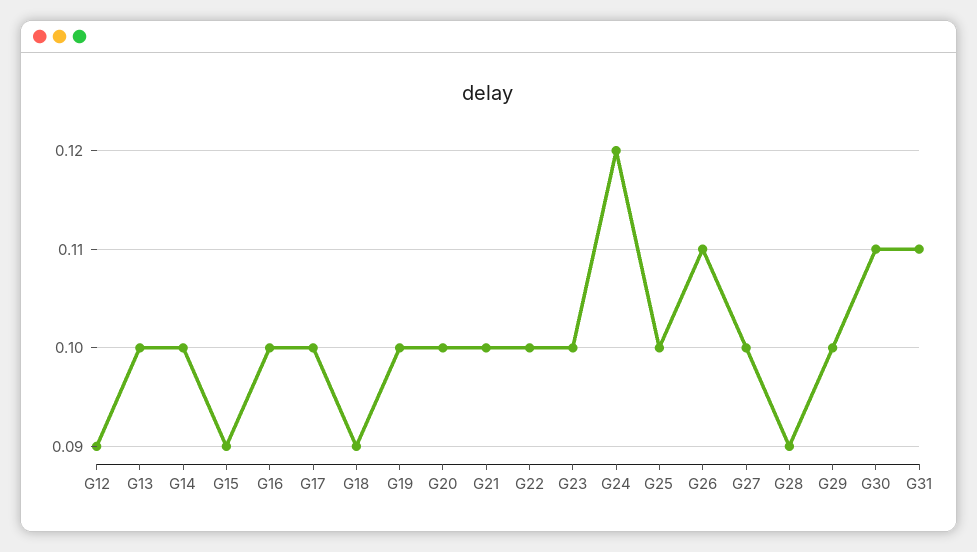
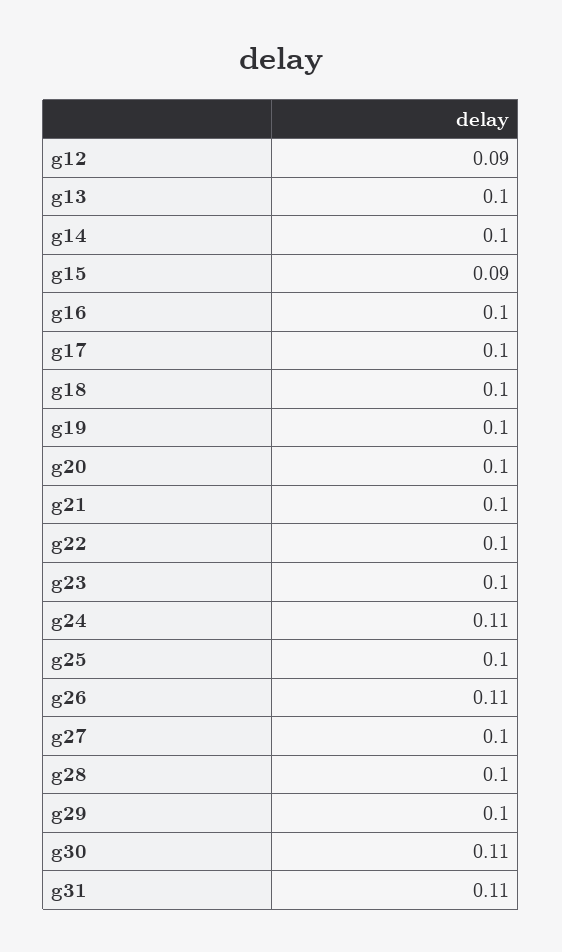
G18: 0.09 -> 0.1
G24: 0.12 -> 0.11
G28: 0.09 -> 0.1

